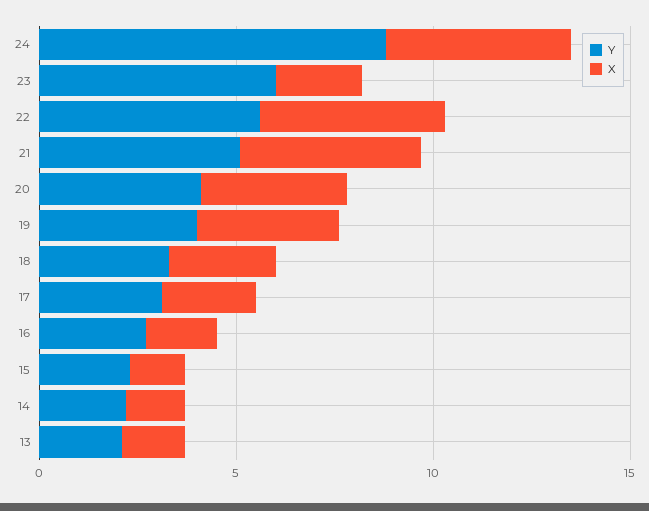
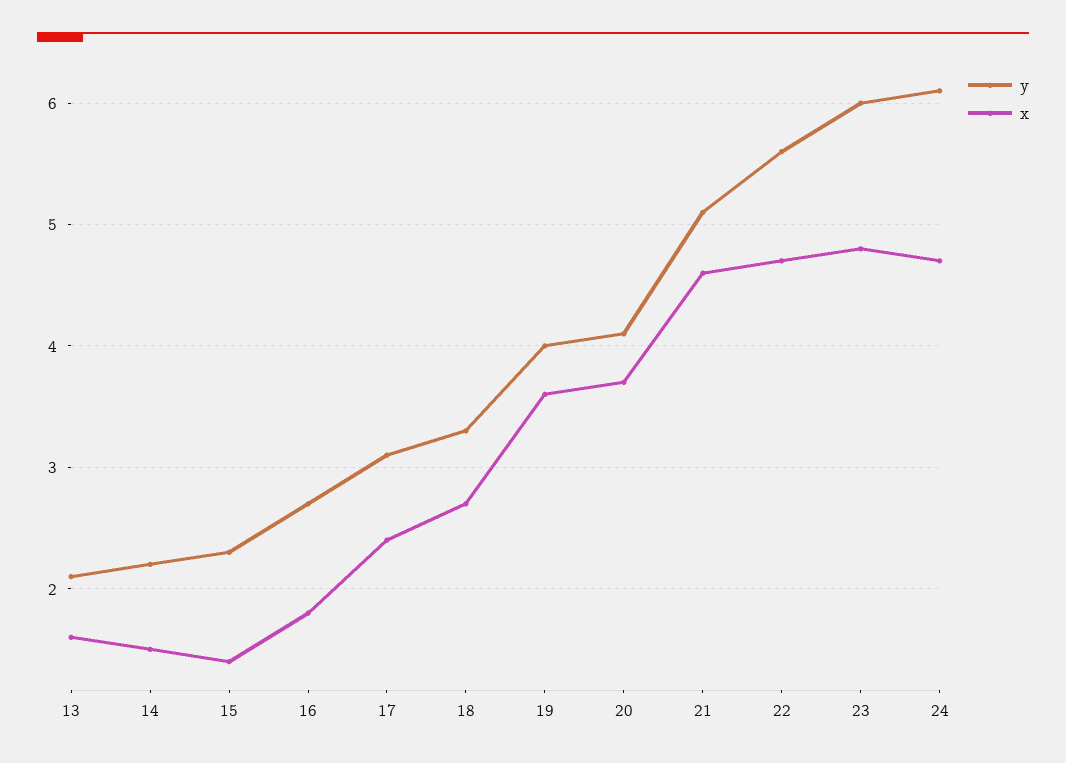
Y, 24: 9 -> 6.1
X, 23: 2 -> 4.8

